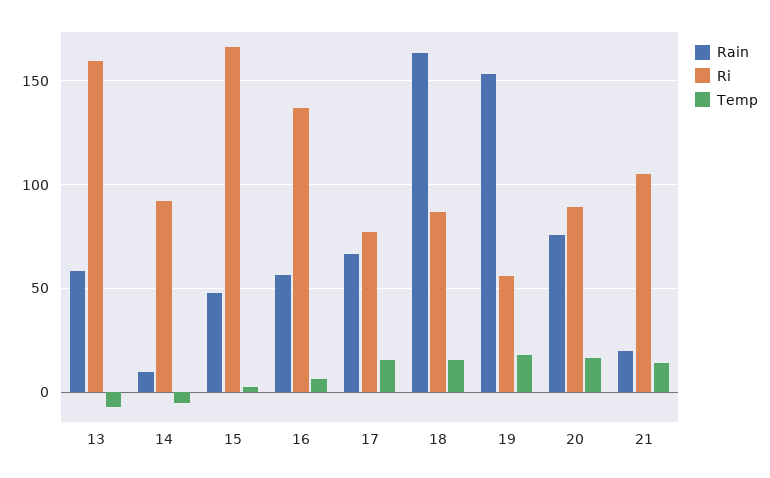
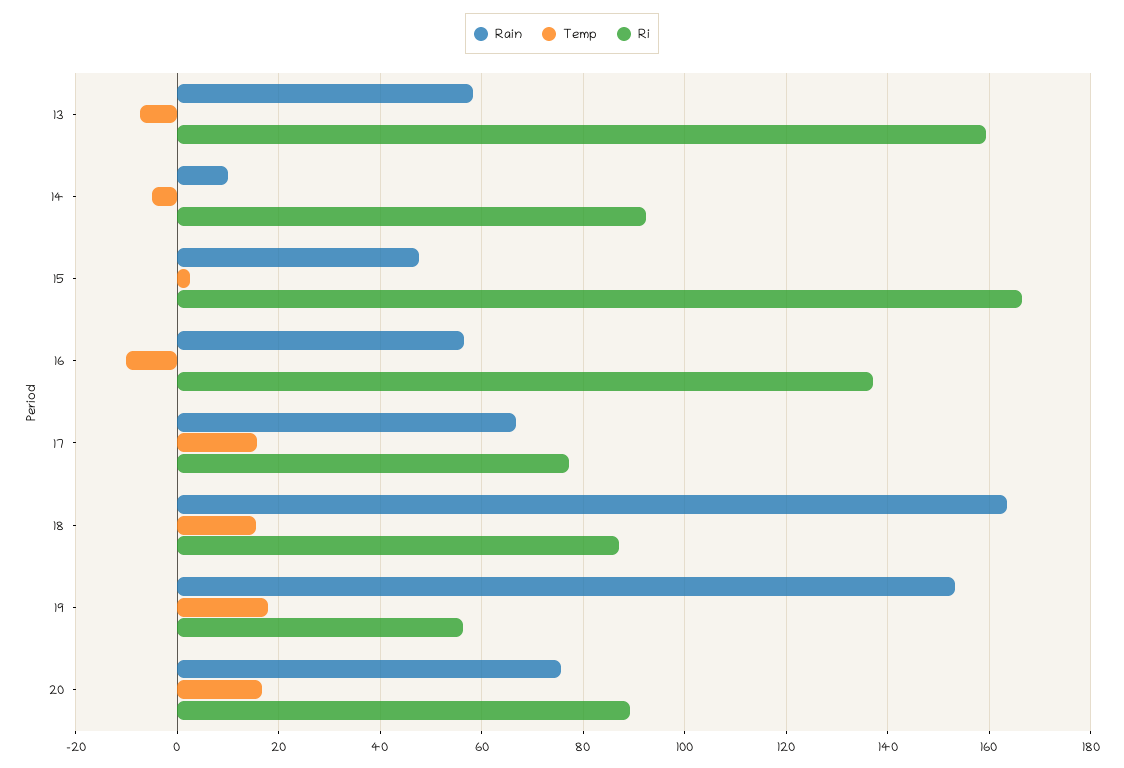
Temp, 16: 5 -> -10
Rain, 21: 20 -> none
Ri, 21: 105 -> none
Temp, 21: 15 -> none

